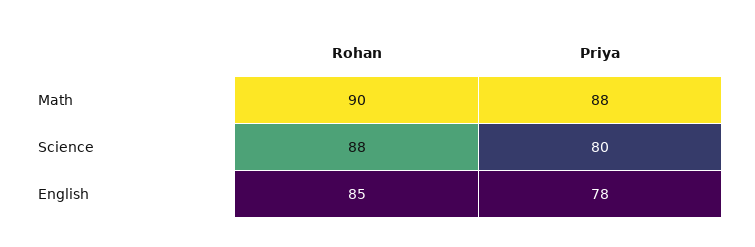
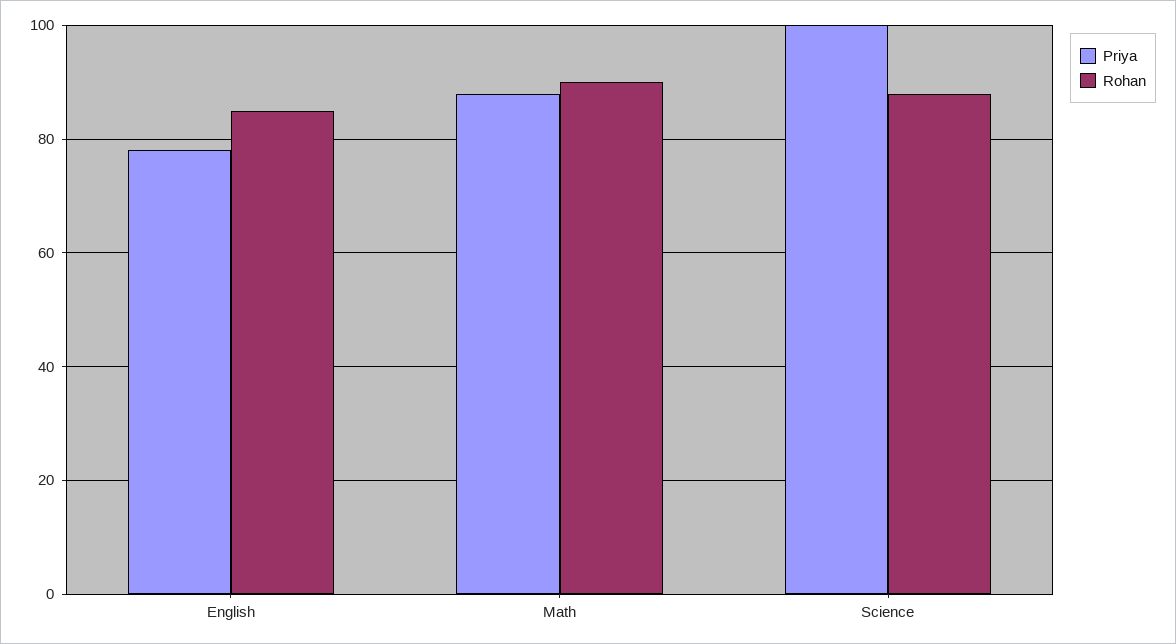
Priya, Science: 80 -> 100

